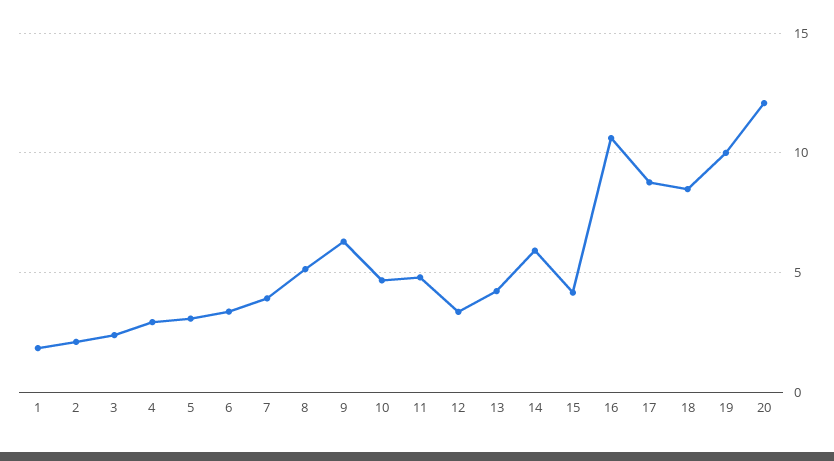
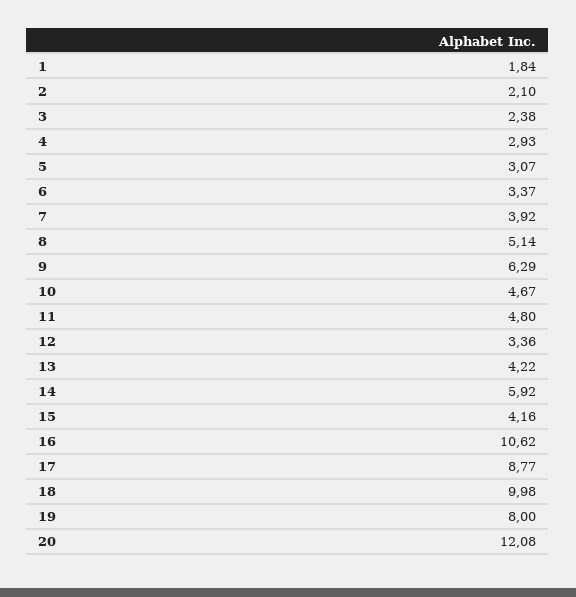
18: 8.5 -> 9.98
19: 10 -> 8

